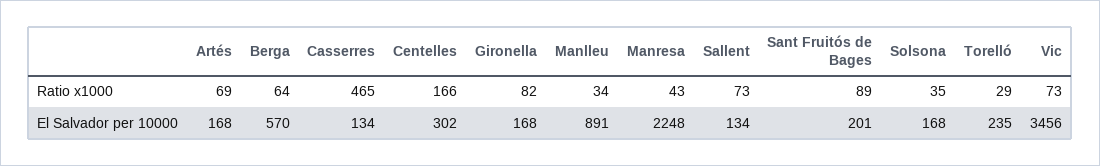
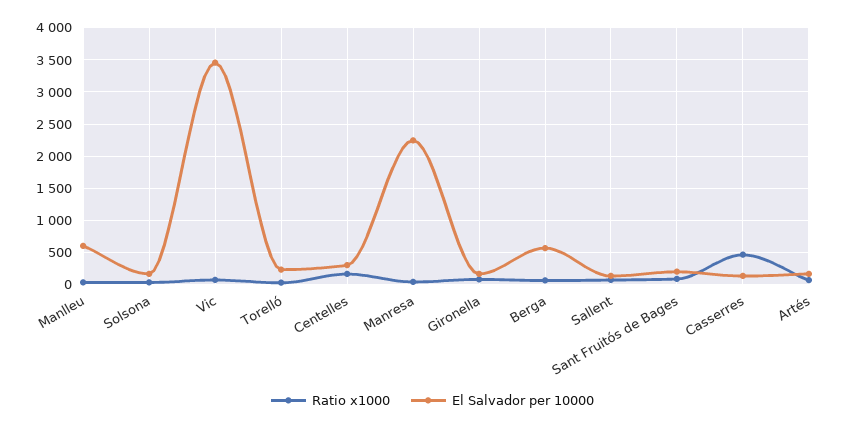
El Salvador per 10000, Manlleu: 891 -> 600

